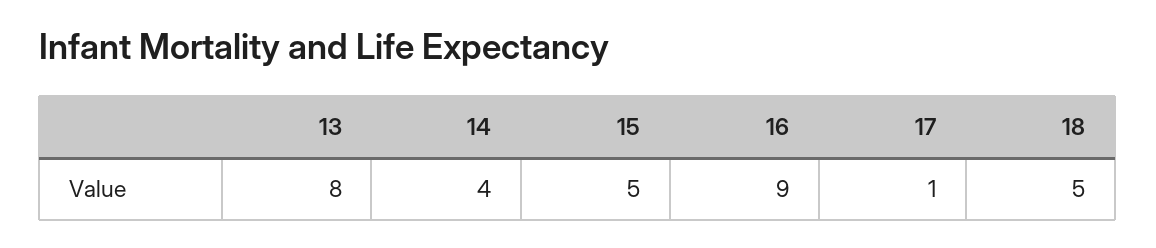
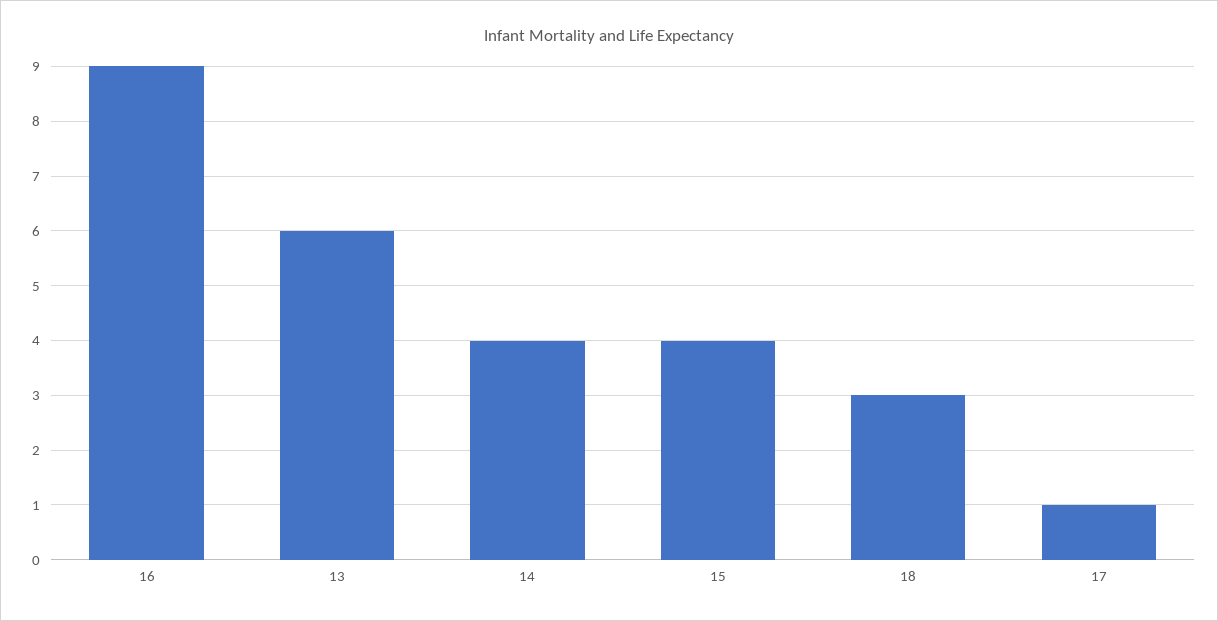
13: 8 -> 6
15: 5 -> 4
18: 5 -> 3

